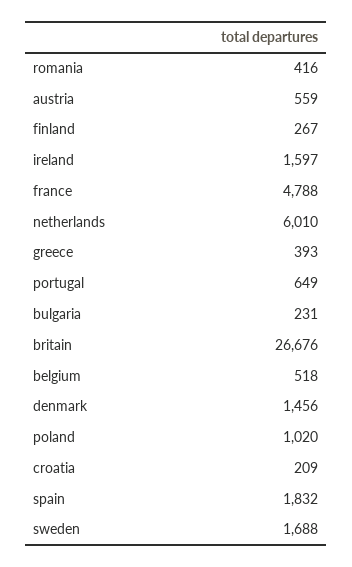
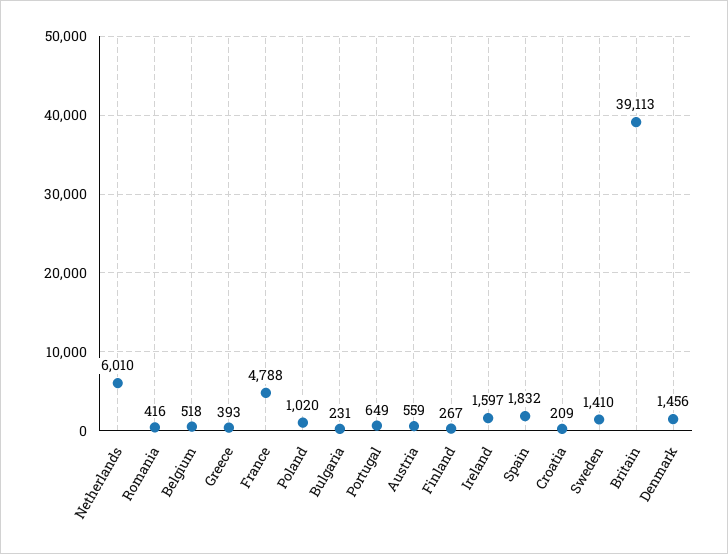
britain: 26676 -> 39113
sweden: 1688 -> 1410

